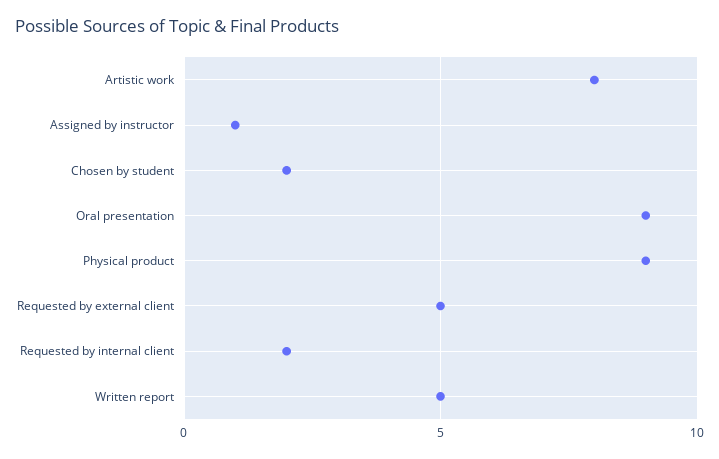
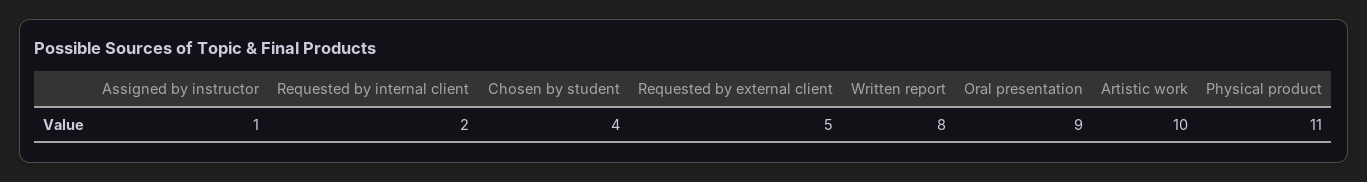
Artistic work: 8 -> 10
Chosen by student: 2 -> 4
Physical product: 9 -> 11
Written report: 5 -> 8

